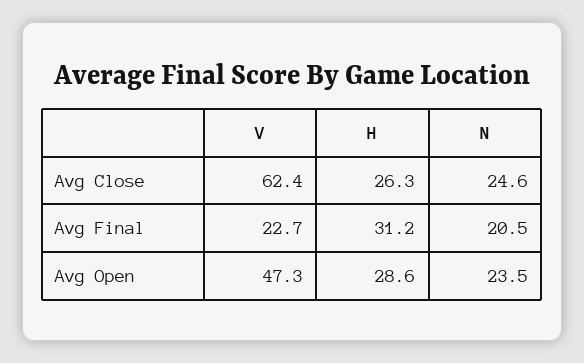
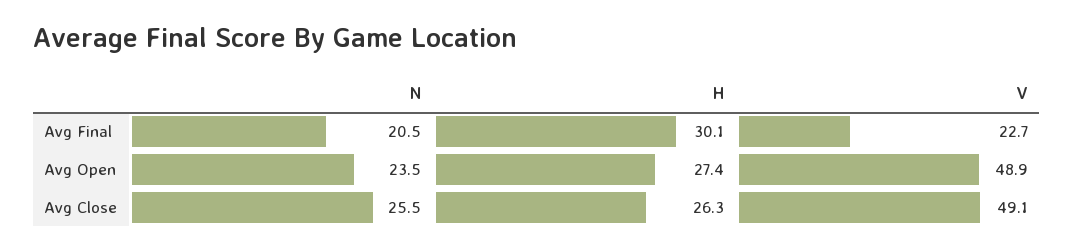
V, Avg Close: 62.4 -> 49.1
N, Avg Close: 24.6 -> 25.5
H, Avg Final: 31.2 -> 30.1
V, Avg Open: 47.3 -> 48.9
H, Avg Open: 28.6 -> 27.4

